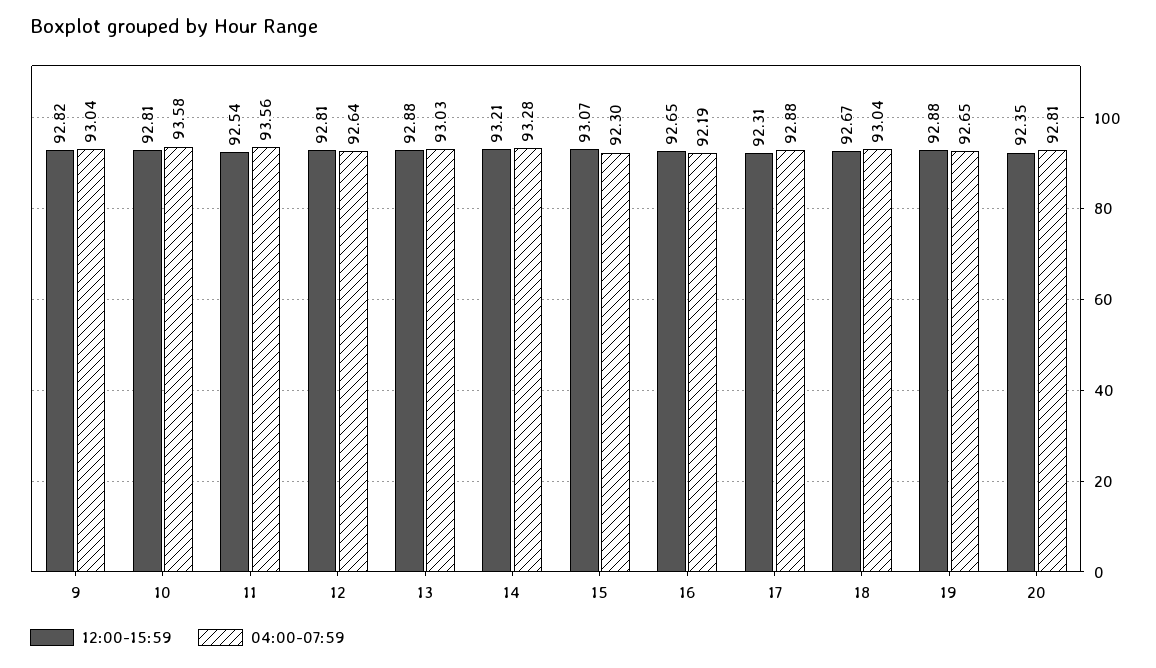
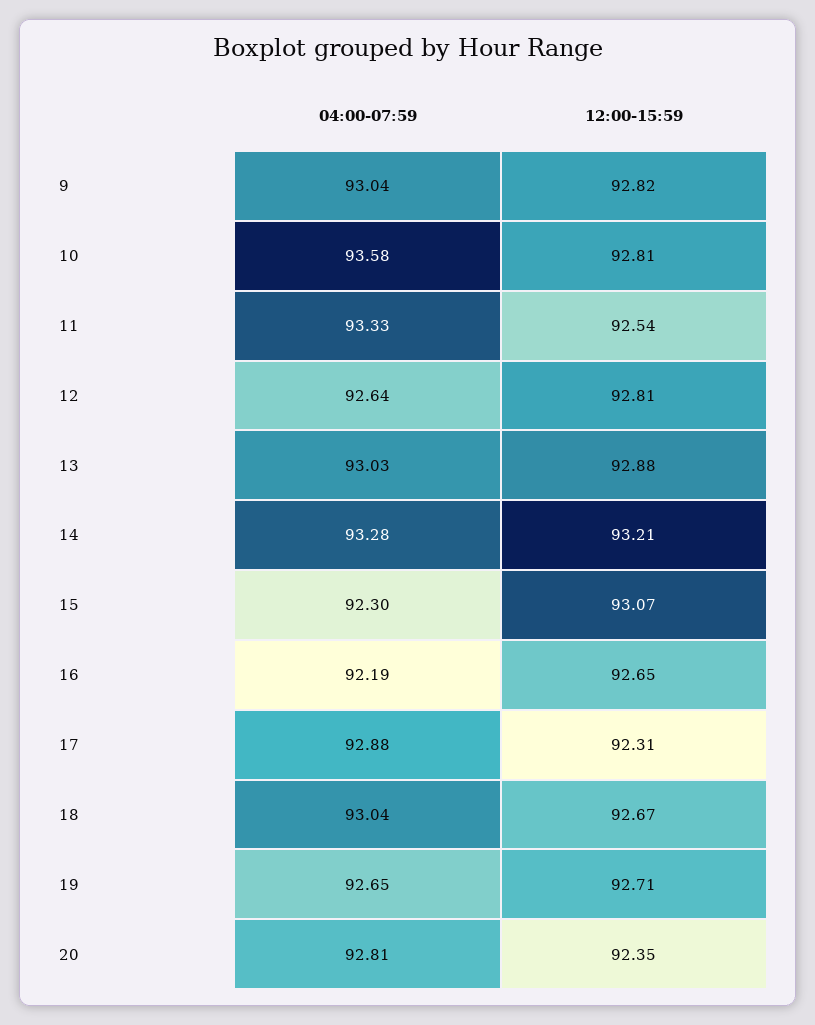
04:00-07:59, 11: 93.56 -> 93.33
12:00-15:59, 19: 92.88 -> 92.71

